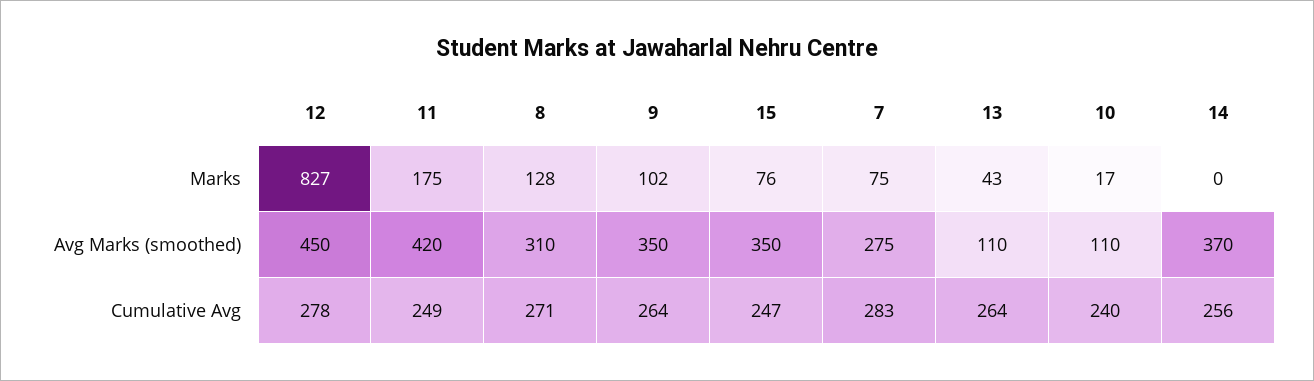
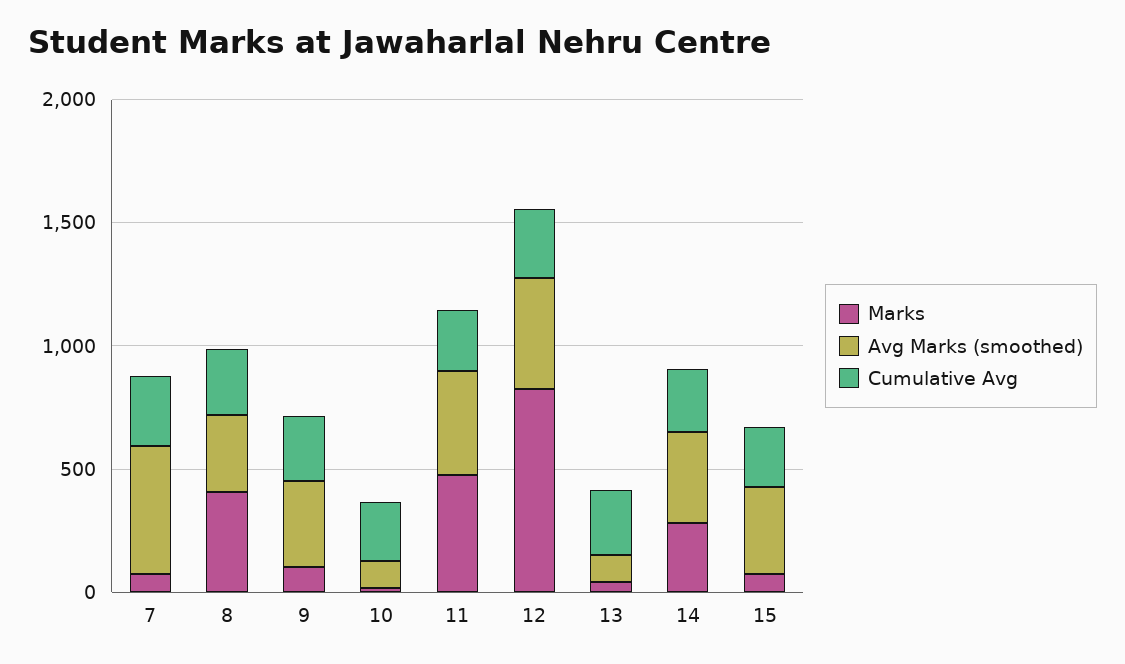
Marks, 11: 175 -> 500
Marks, 8: 128 -> 400
Marks, 14: 0 -> 300
Avg Marks (smoothed), 7: 275 -> 500

